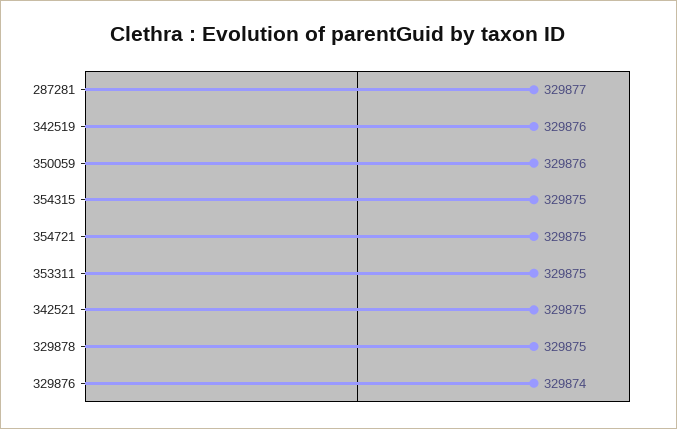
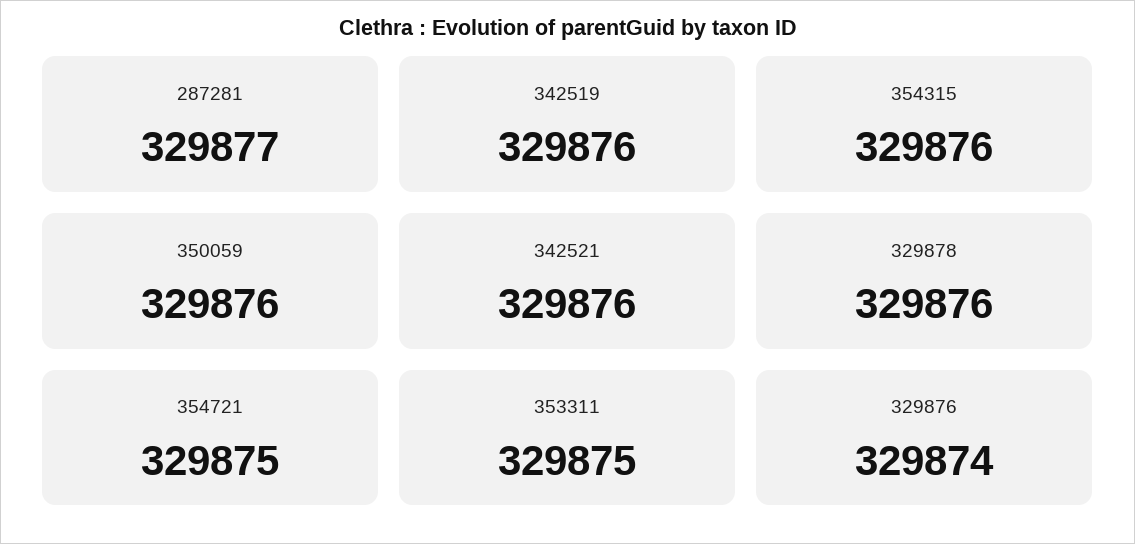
354315: 329875 -> 329876
342521: 329875 -> 329876
329878: 329875 -> 329876

